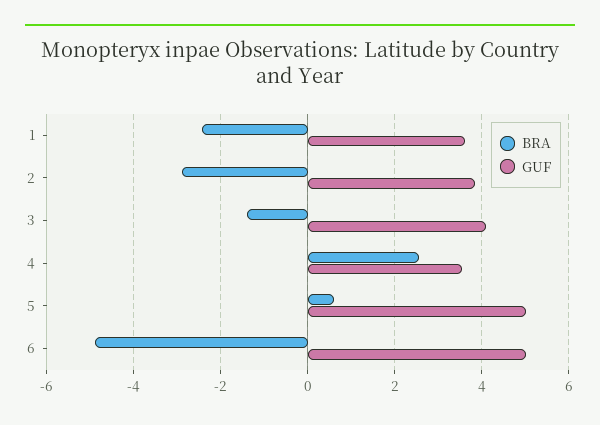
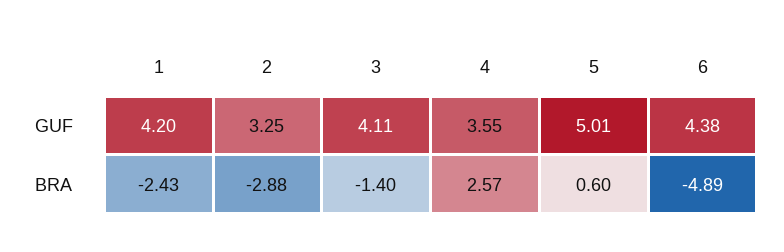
GUF, 1: 3.6 -> 4.2
GUF, 2: 3.8 -> 3.25
GUF, 6: 5 -> 4.38

